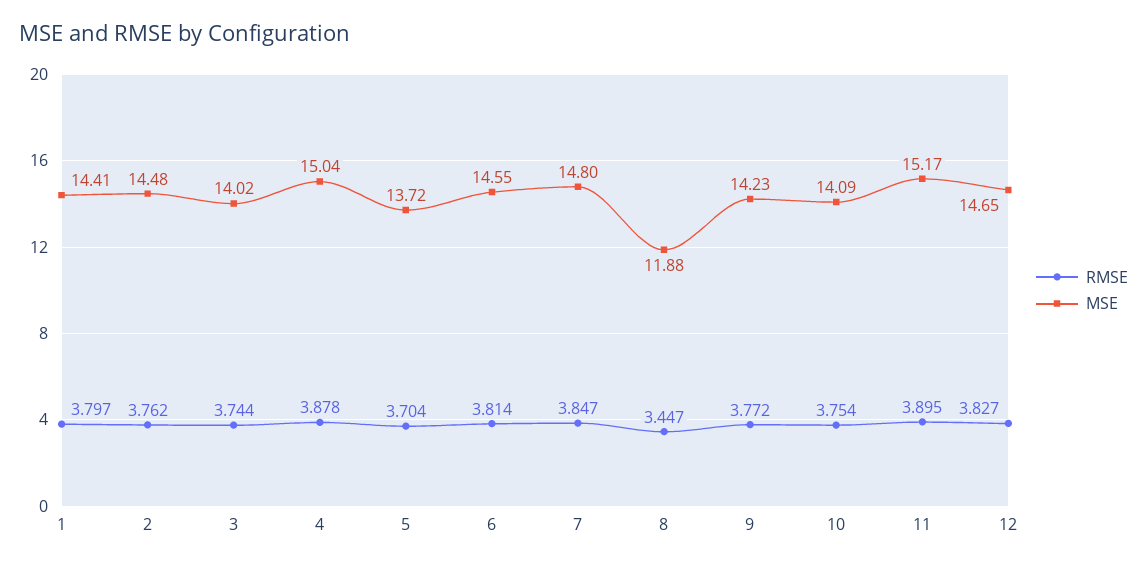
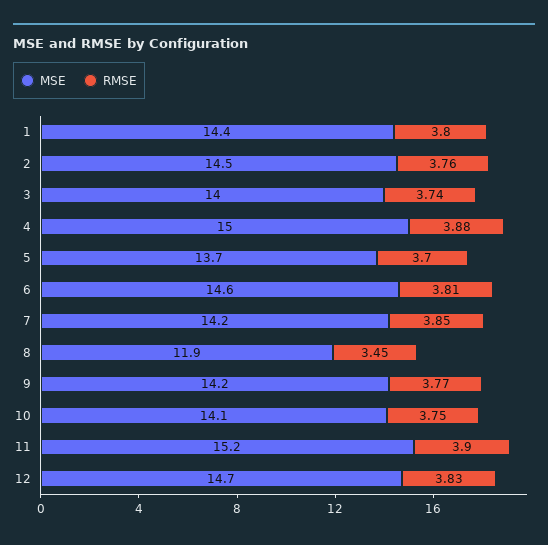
MSE, 7: 14.8 -> 14.2

